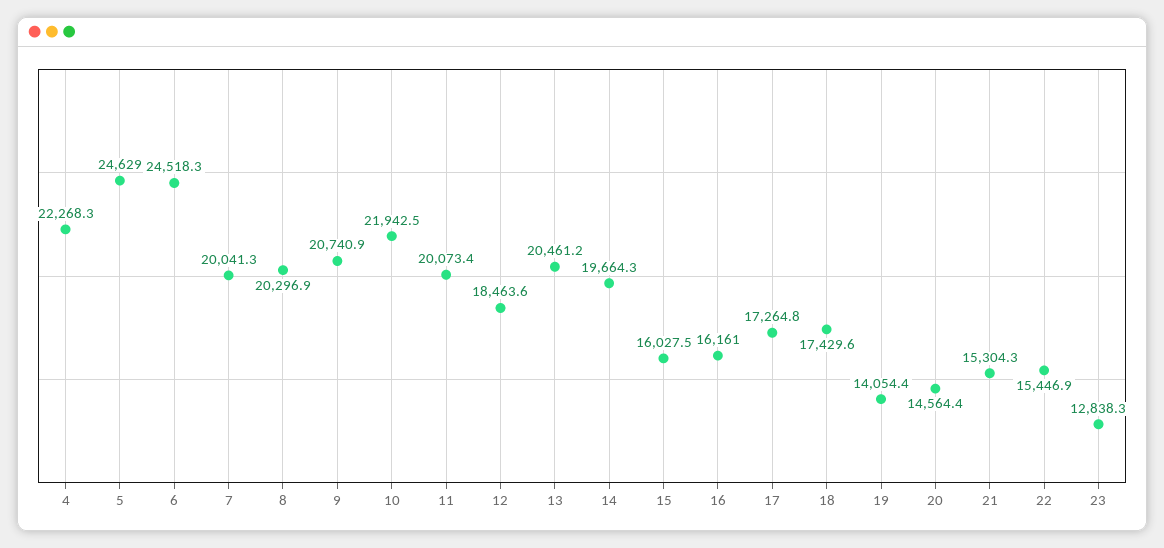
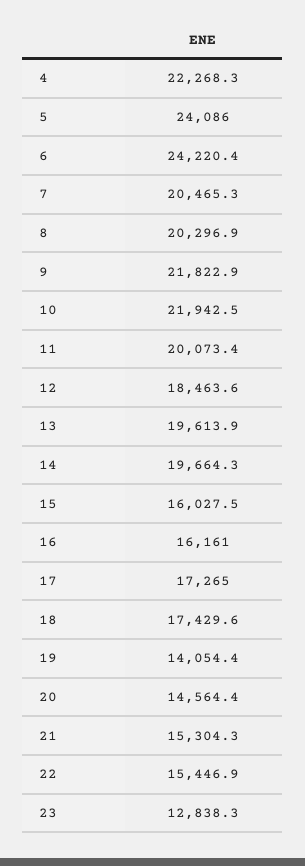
5: 24629 -> 24086
6: 24518.3 -> 24220.4
7: 20041.3 -> 20465.3
9: 20740.9 -> 21822.9
13: 20461.2 -> 19613.9
17: 17264.8 -> 17265

